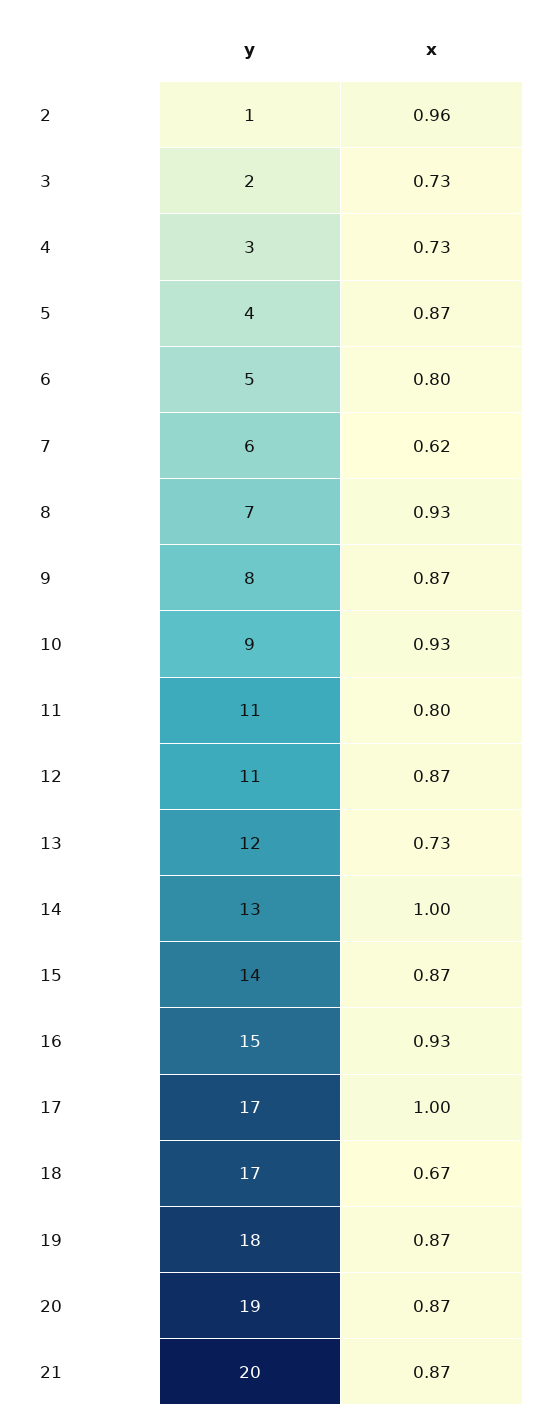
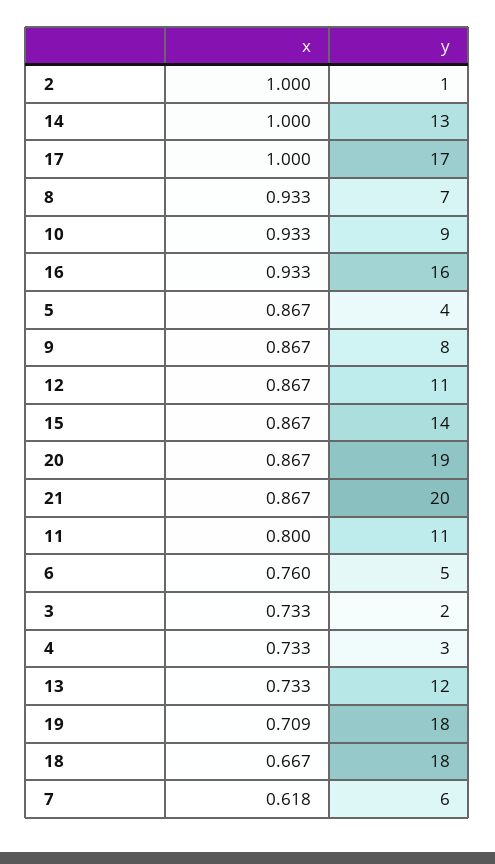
x, 2: 0.96 -> 1
x, 6: 0.8 -> 0.76
y, 16: 15 -> 16
y, 18: 17 -> 18
x, 19: 0.87 -> 0.709

